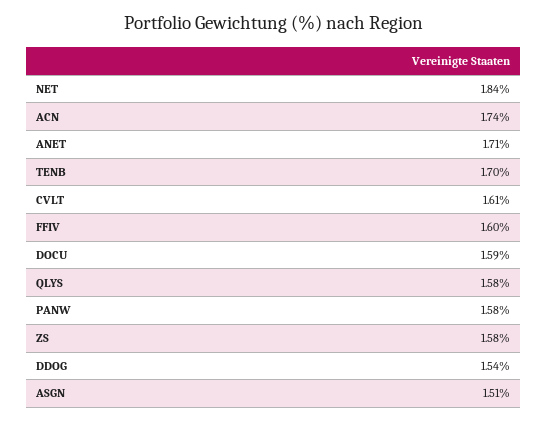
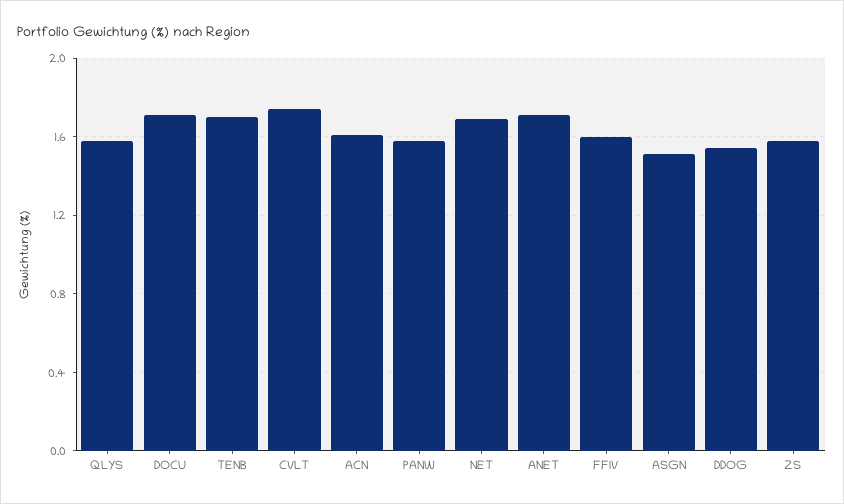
NET: 1.84 -> 1.7
ACN: 1.74 -> 1.6
CVLT: 1.61 -> 1.75
DOCU: 1.59 -> 1.7

